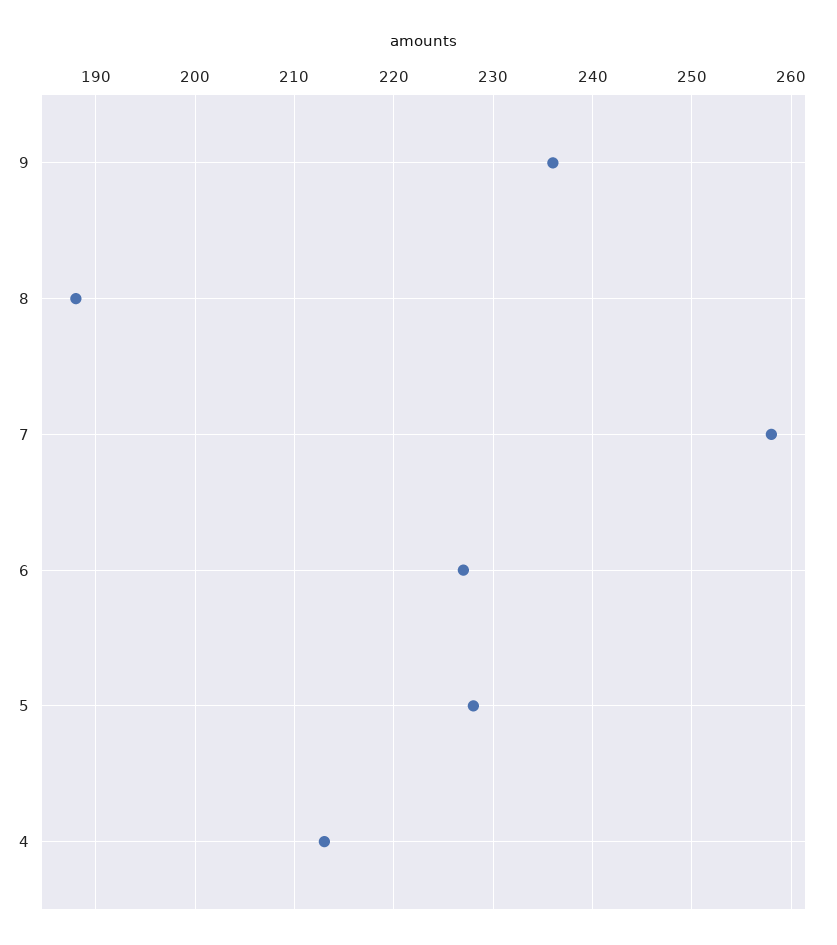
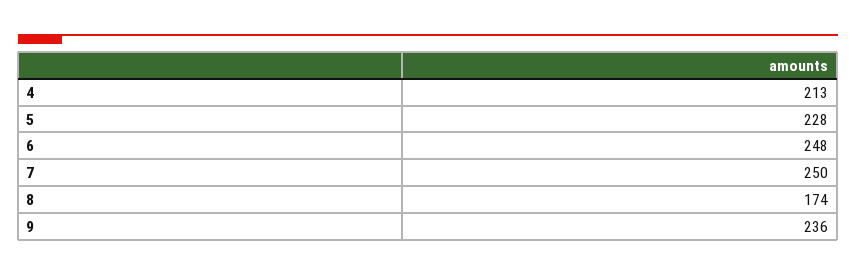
8: 188 -> 174
7: 258 -> 250
6: 227 -> 248

